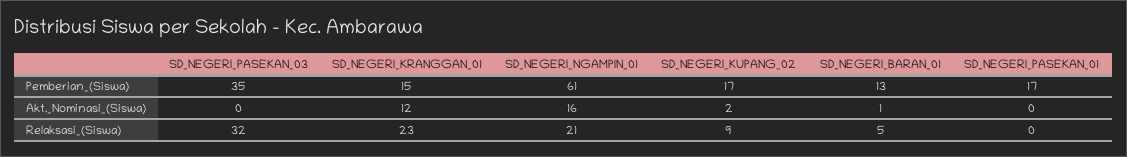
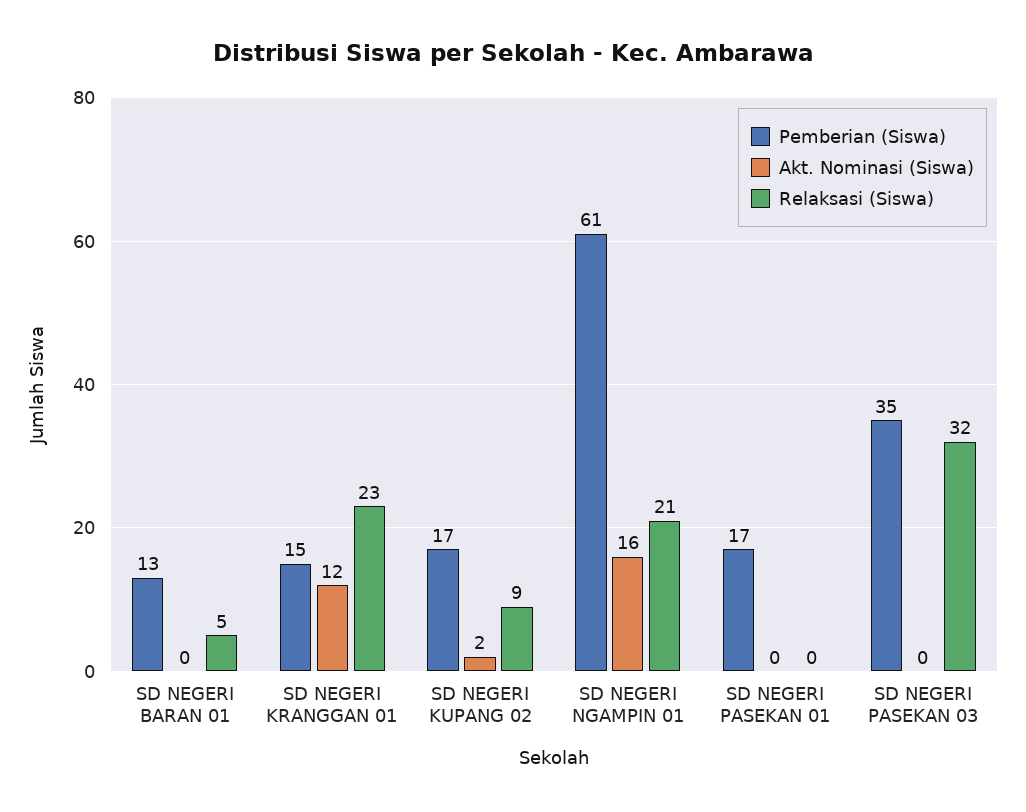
Akt._Nominasi_(Siswa), SD_NEGERI_BARAN_01: 1 -> 0

